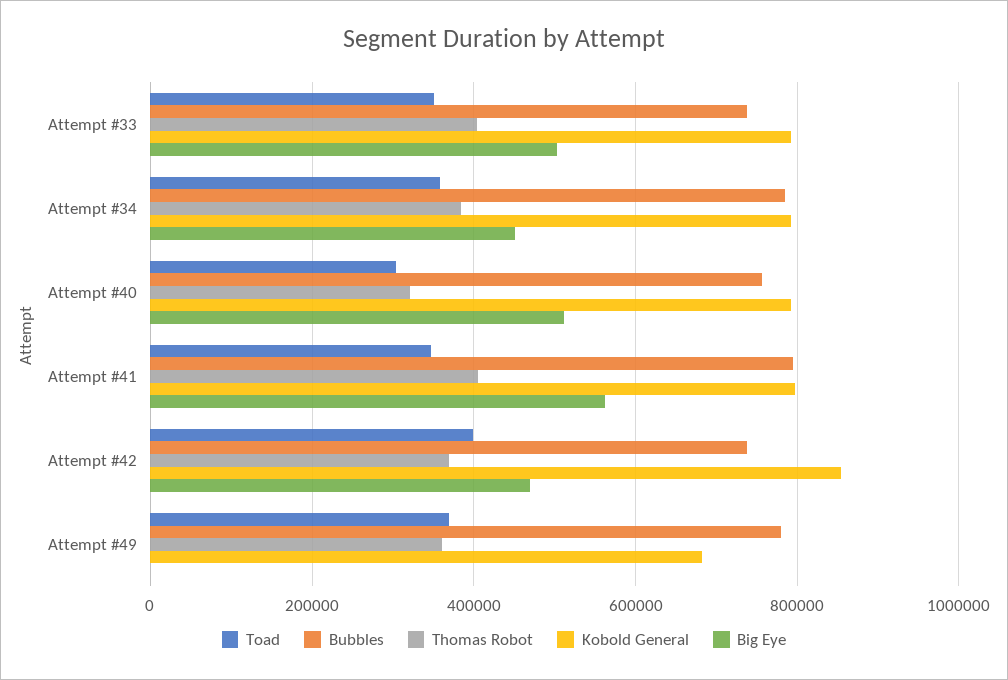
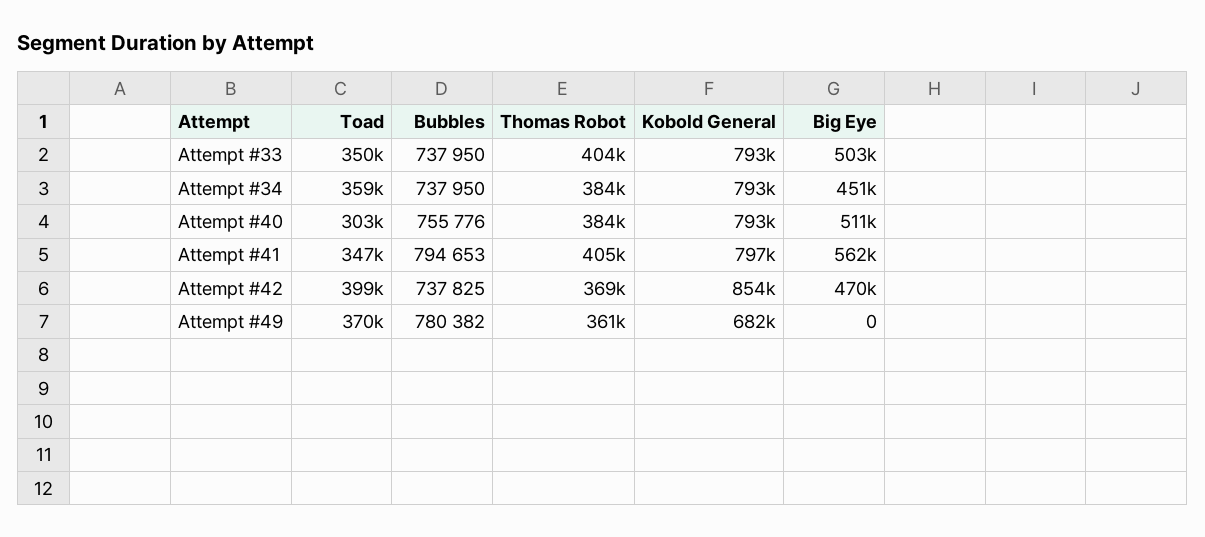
Bubbles, Attempt #34: 780000 -> 737950
Thomas Robot, Attempt #40: 320000 -> 384000

